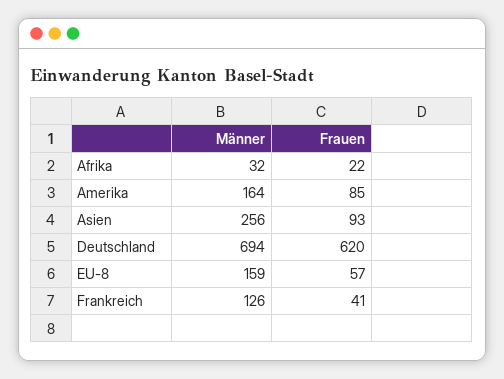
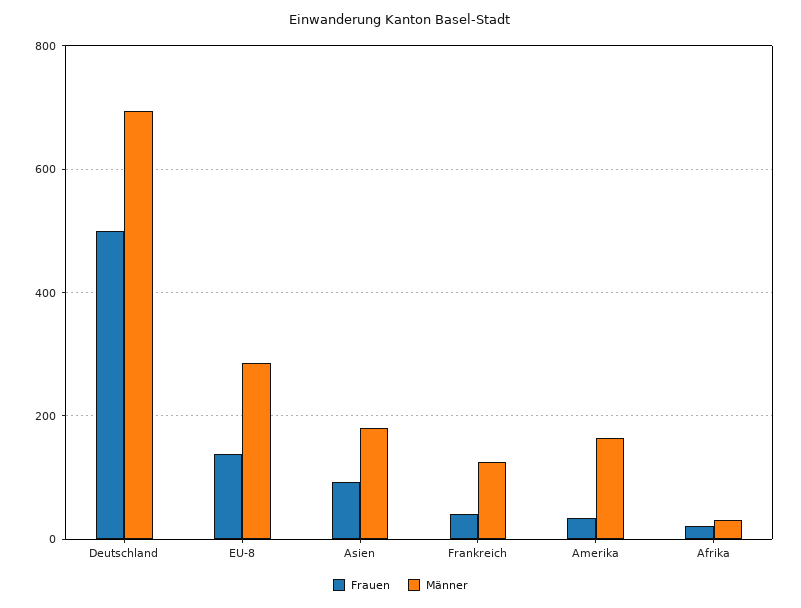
Frauen, Amerika: 85 -> 40
Männer, Asien: 256 -> 180
Frauen, Deutschland: 620 -> 500
Männer, EU-8: 159 -> 280
Frauen, EU-8: 57 -> 140

